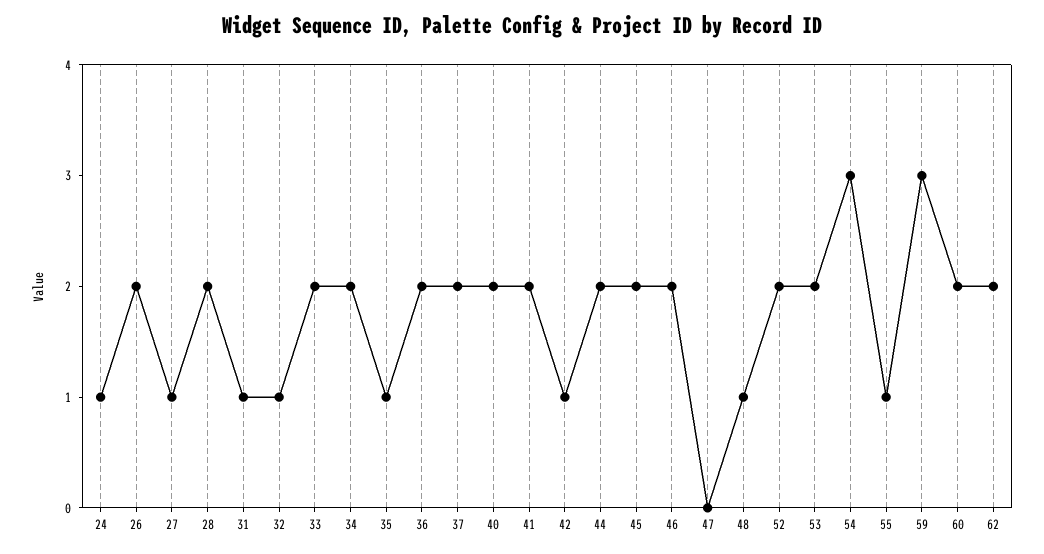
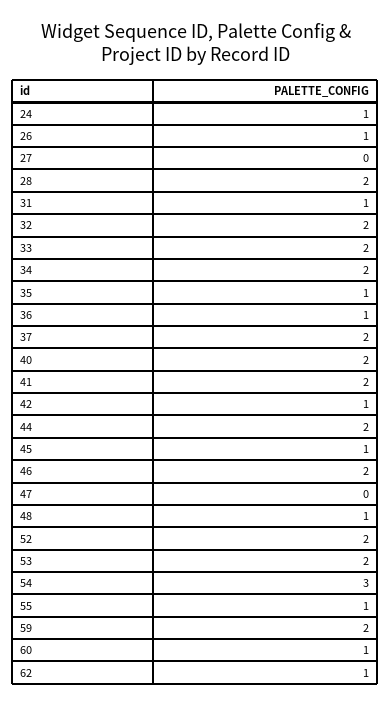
26: 2 -> 1
27: 1 -> 0
32: 1 -> 2
36: 2 -> 1
45: 2 -> 1
59: 3 -> 2
60: 2 -> 1
62: 2 -> 1

